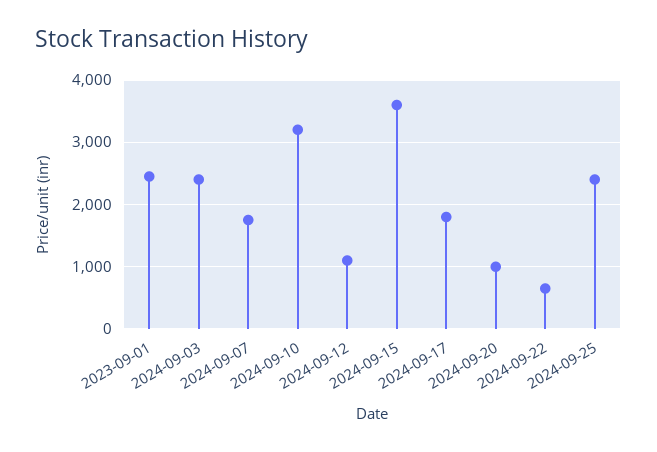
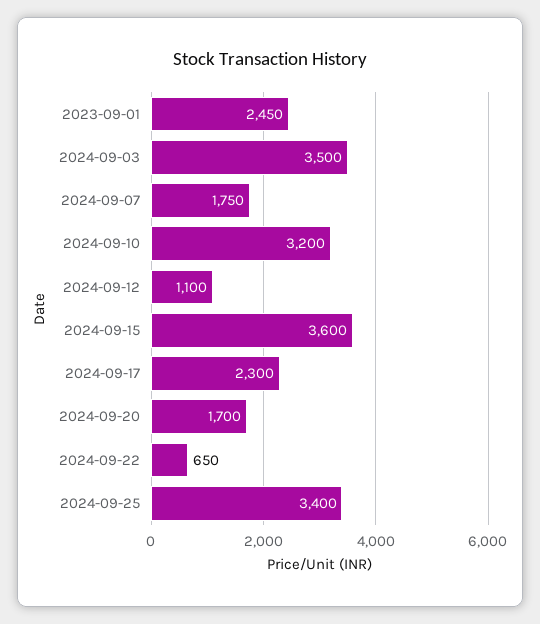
2024-09-03: 2400 -> 3500
2024-09-17: 1800 -> 2300
2024-09-20: 1000 -> 1700
2024-09-25: 2400 -> 3400

